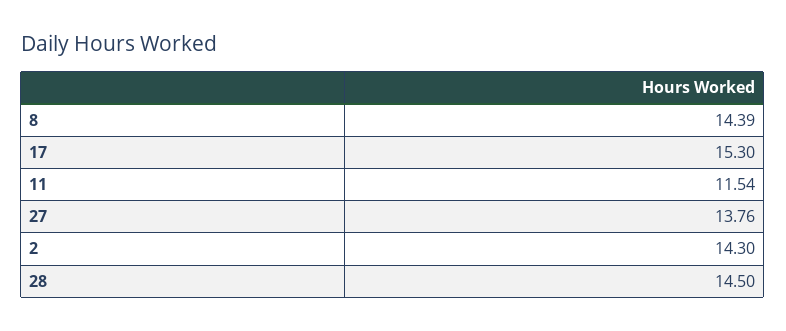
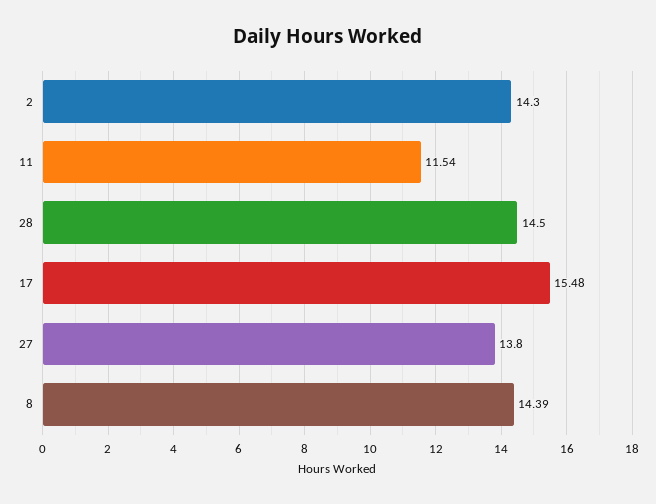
17: 15.3 -> 15.48
27: 13.76 -> 13.8

